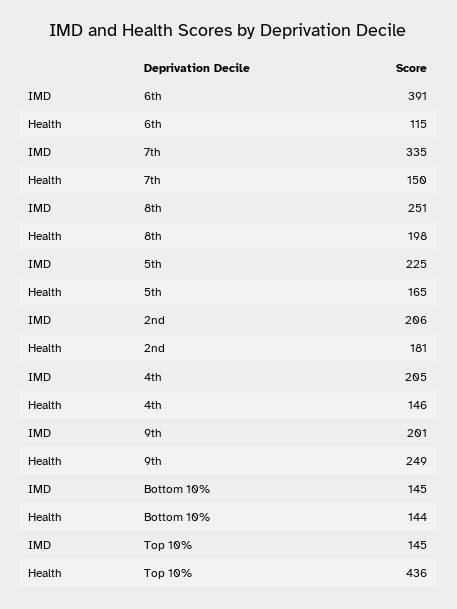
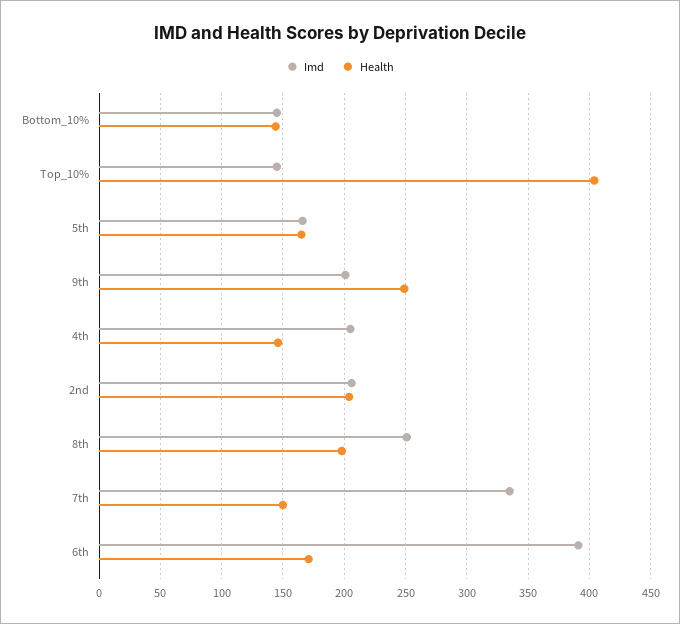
Health, 6th: 115 -> 170
IMD, 5th: 225 -> 165
Health, 2nd: 181 -> 205
Health, Top 10%: 436 -> 405

